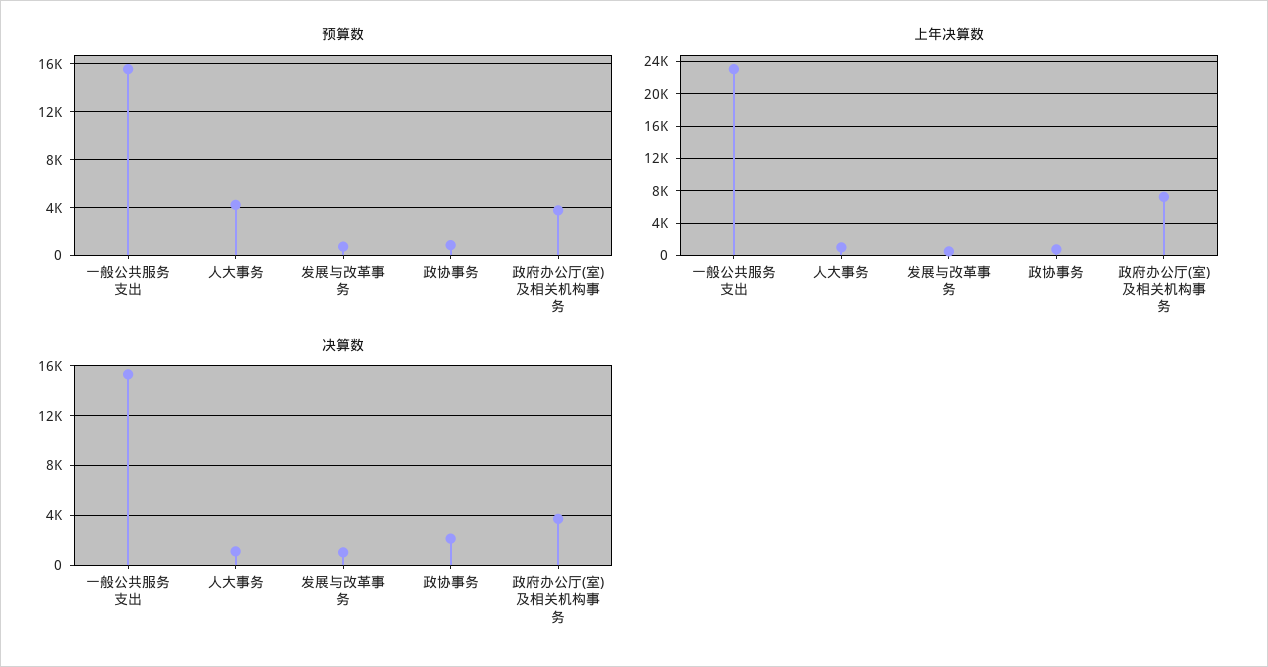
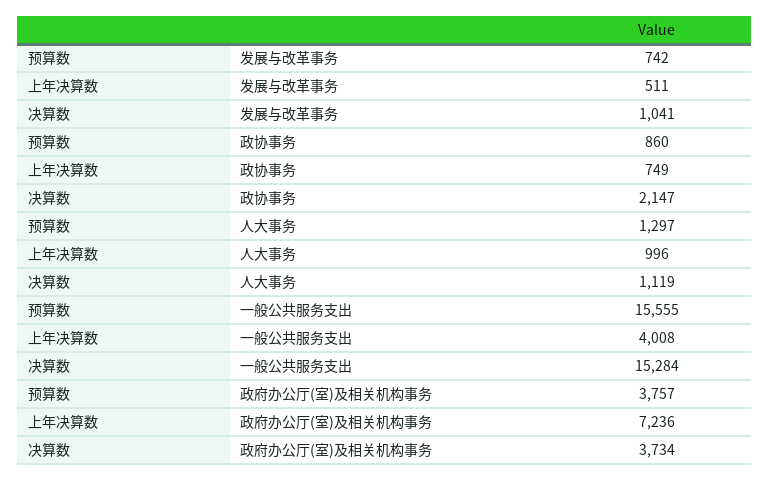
预算数, 人大事务: 4000 -> 1297
上年决算数, 一般公共服务支出: 23000 -> 4008

